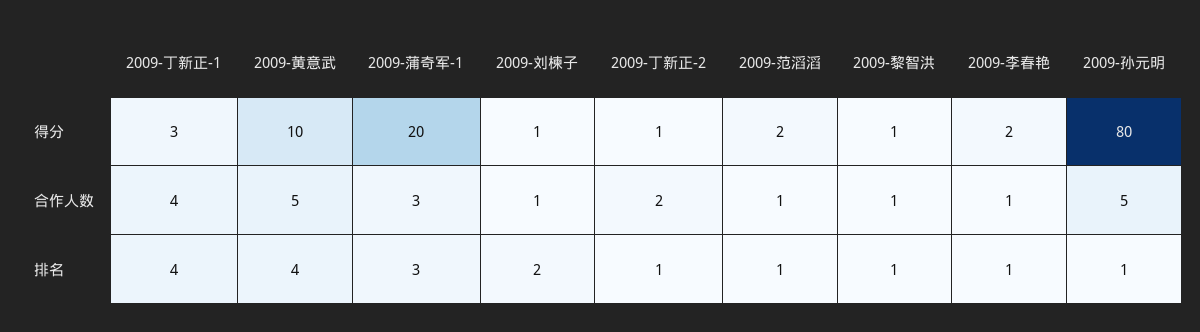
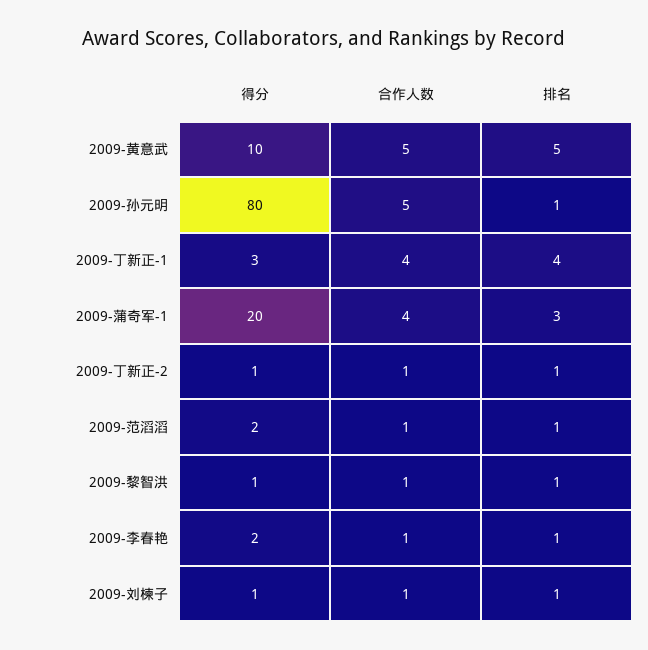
2009-蒲奇军-1, 合作人数: 3 -> 4
2009-丁新正-2, 合作人数: 2 -> 1
2009-黄意武, 排名: 4 -> 5
2009-刘楝子, 排名: 2 -> 1

